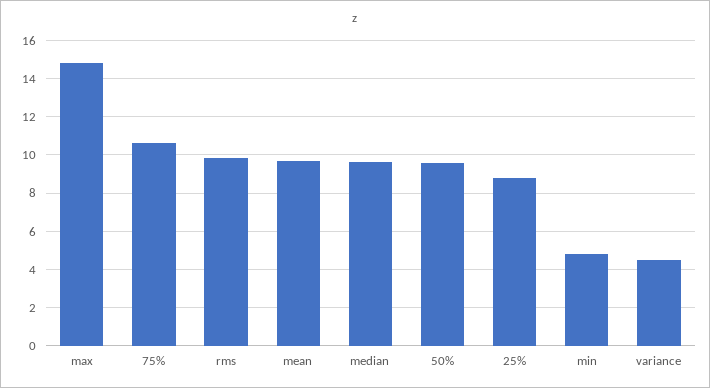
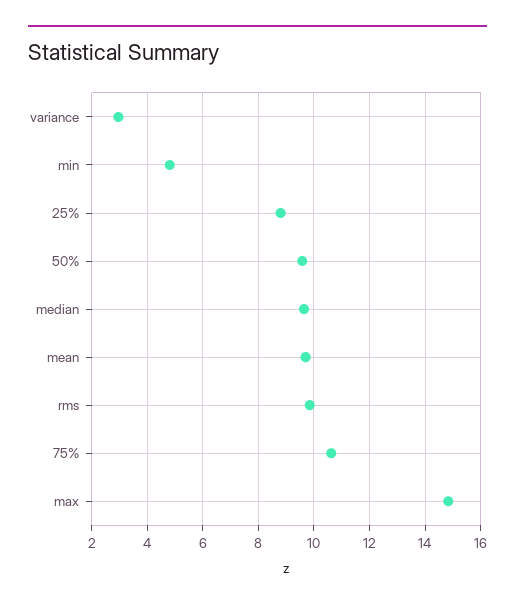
variance: 4.5 -> 3

